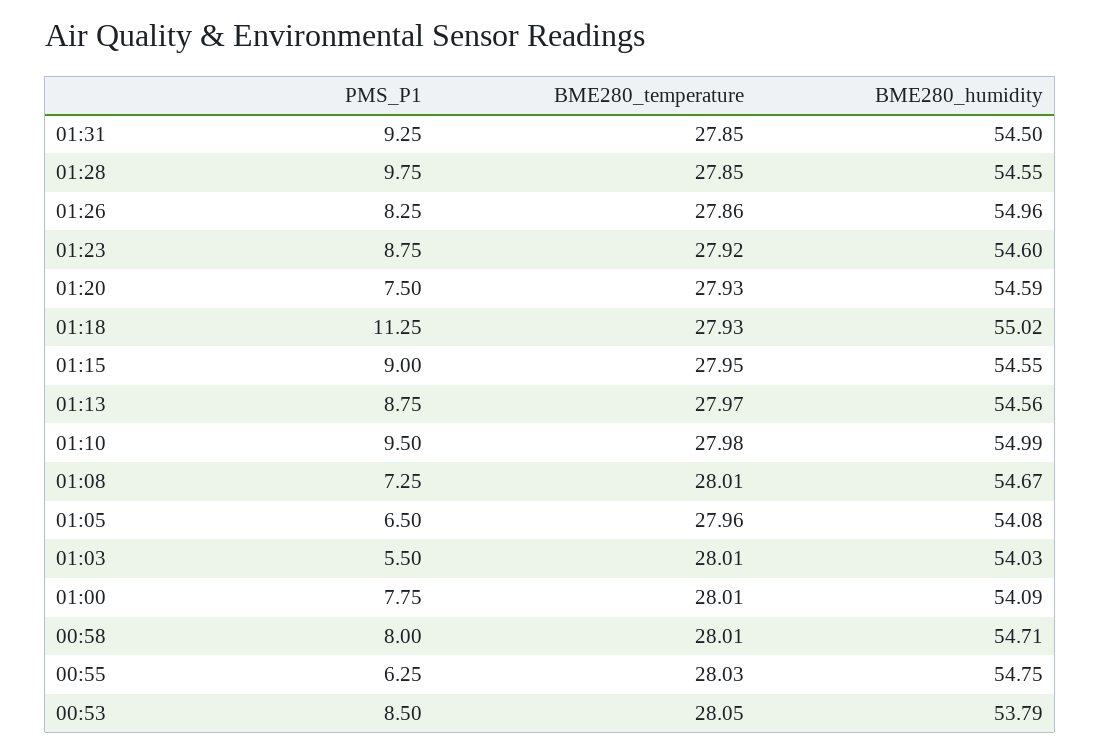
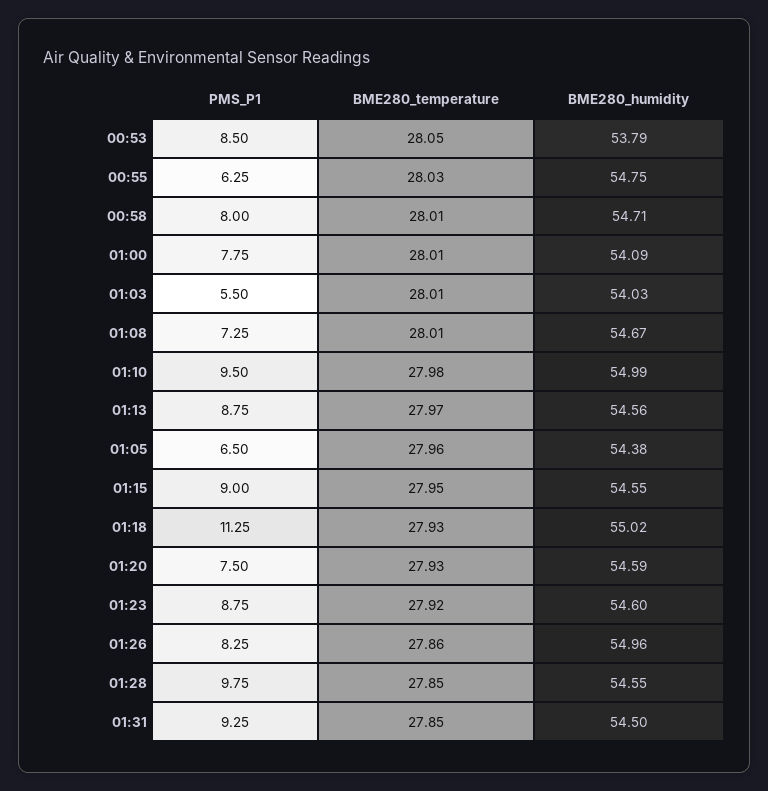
BME280_humidity, 01:05: 54.08 -> 54.38

